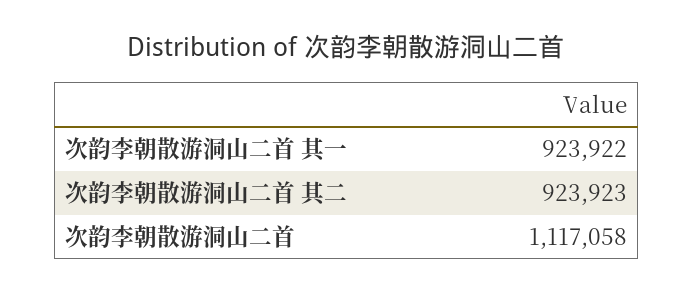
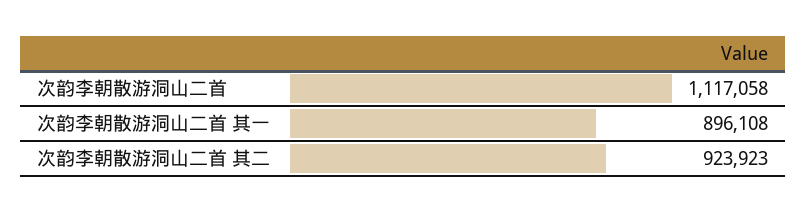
次韵李朝散游洞山二首 其一: 923922 -> 896108

